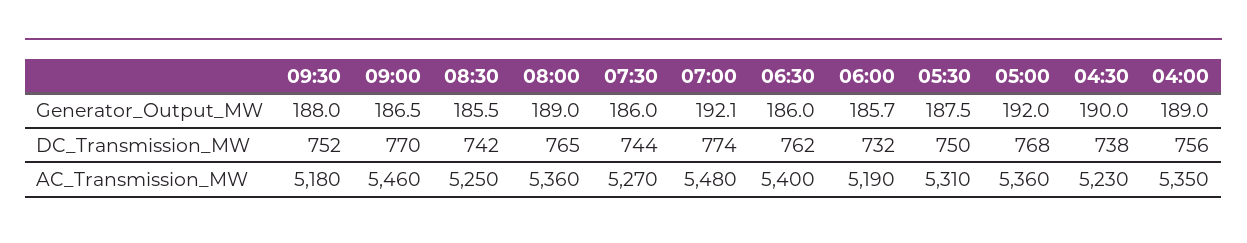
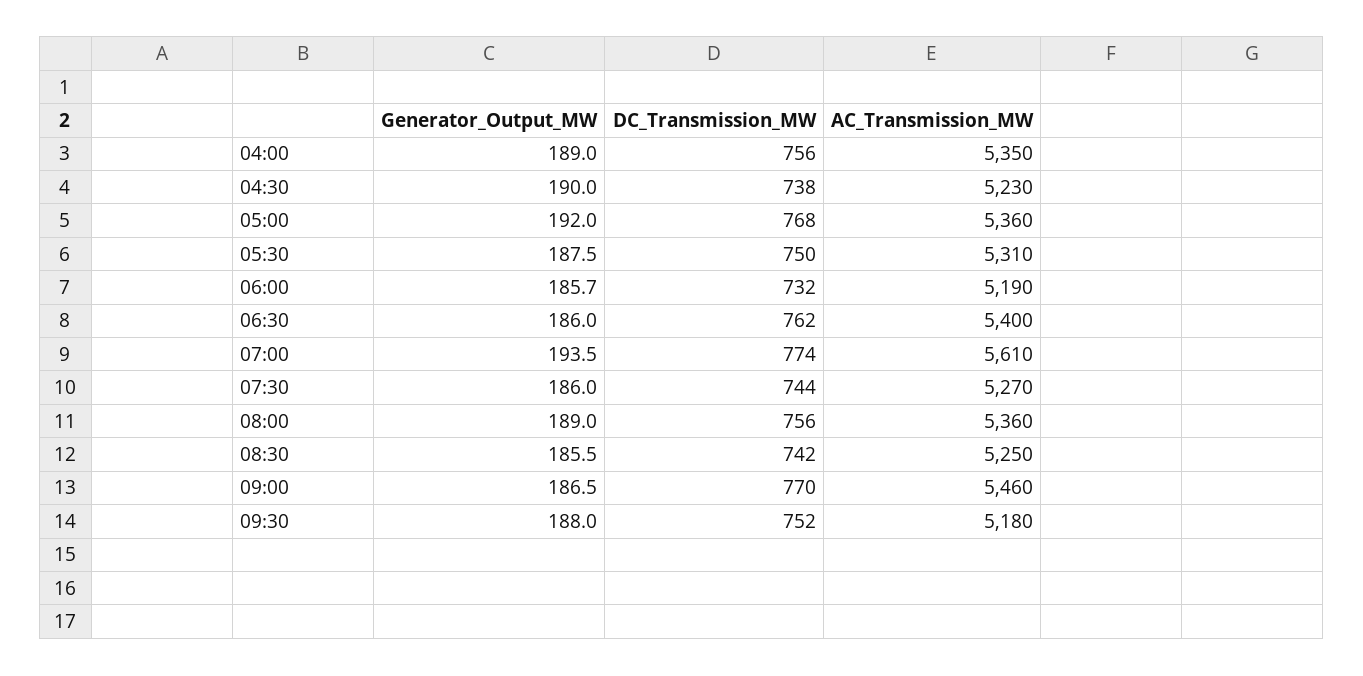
07:00, Generator_Output_MW: 192.1 -> 193.5
08:00, DC_Transmission_MW: 765 -> 756
07:00, AC_Transmission_MW: 5480 -> 5610

